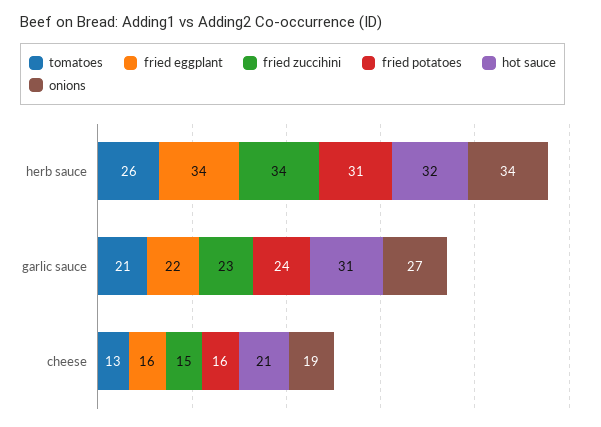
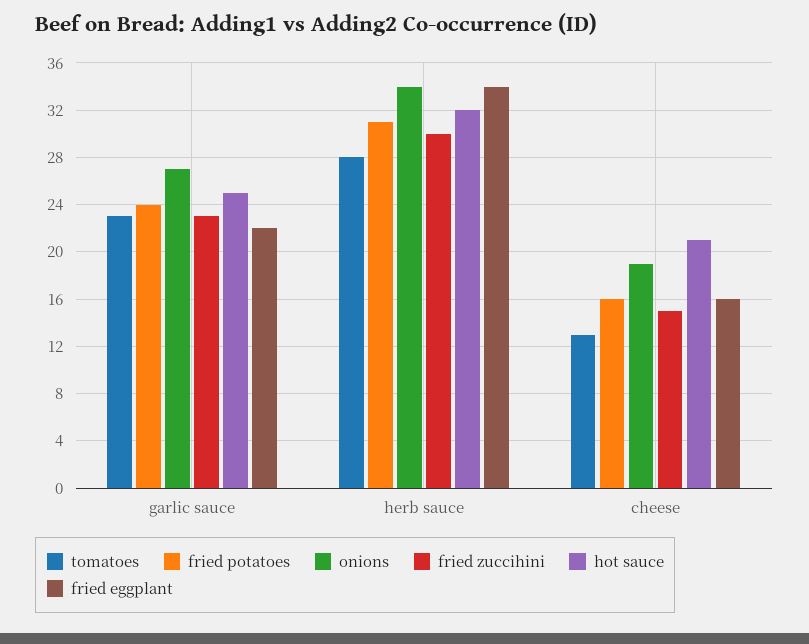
tomatoes, herb sauce: 26 -> 28
fried zuccihini, herb sauce: 34 -> 30
tomatoes, garlic sauce: 21 -> 23
hot sauce, garlic sauce: 31 -> 25

